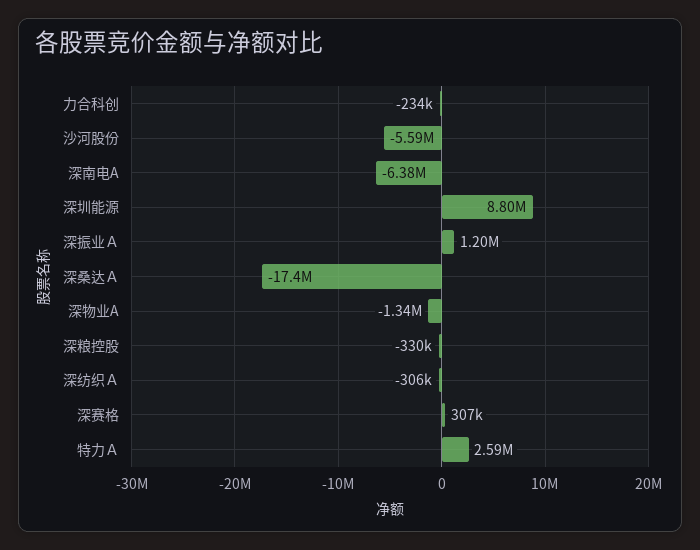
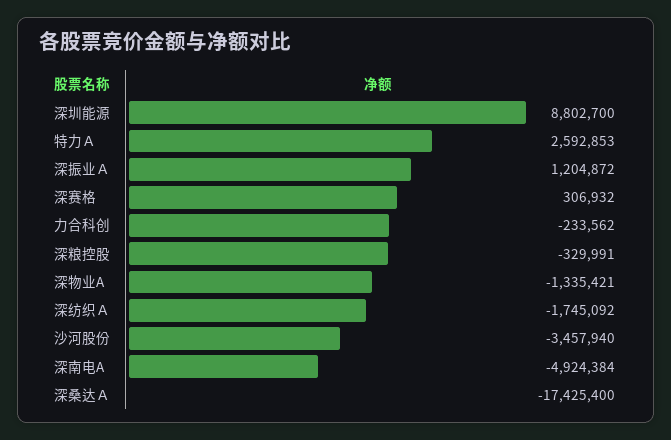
沙河股份: -5590000 -> -3457940
深南电A: -6380000 -> -4924384
深纺织Ａ: -306000 -> -1745092

